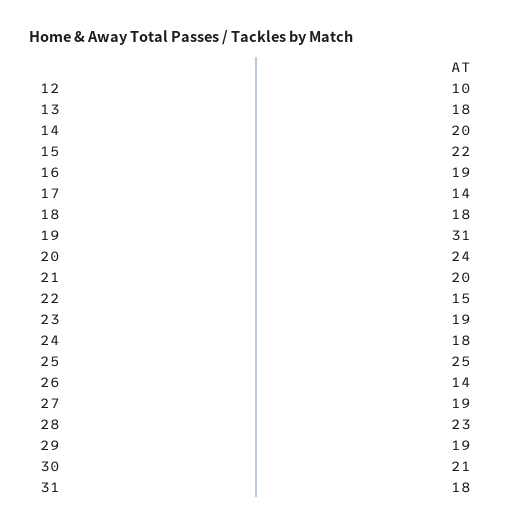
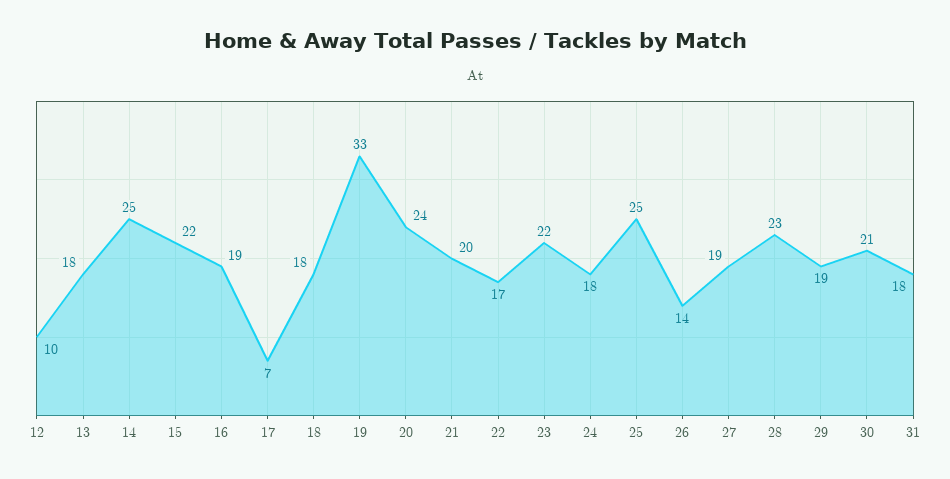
14: 20 -> 25
17: 14 -> 7
19: 31 -> 33
22: 15 -> 17
23: 19 -> 22

